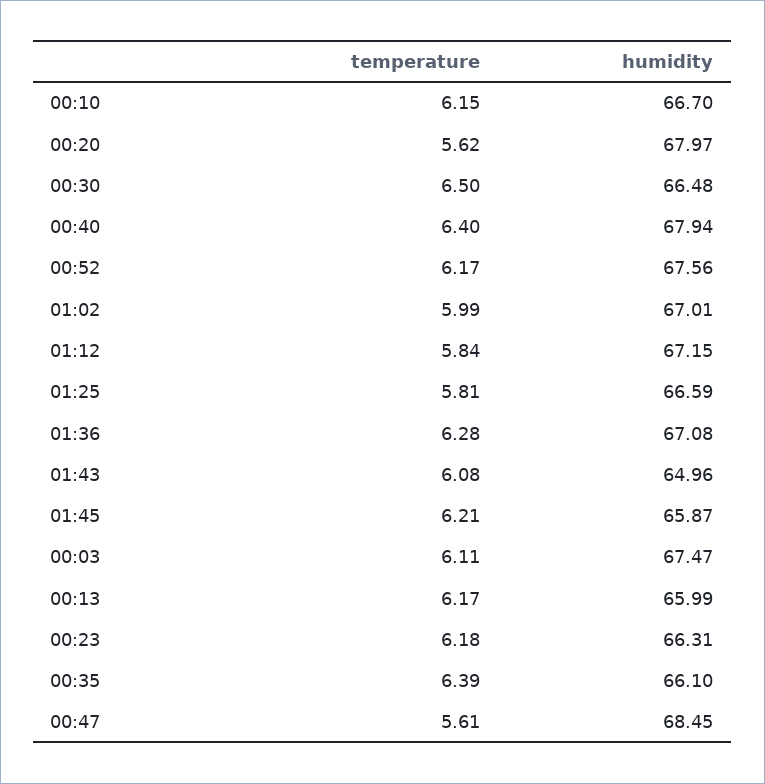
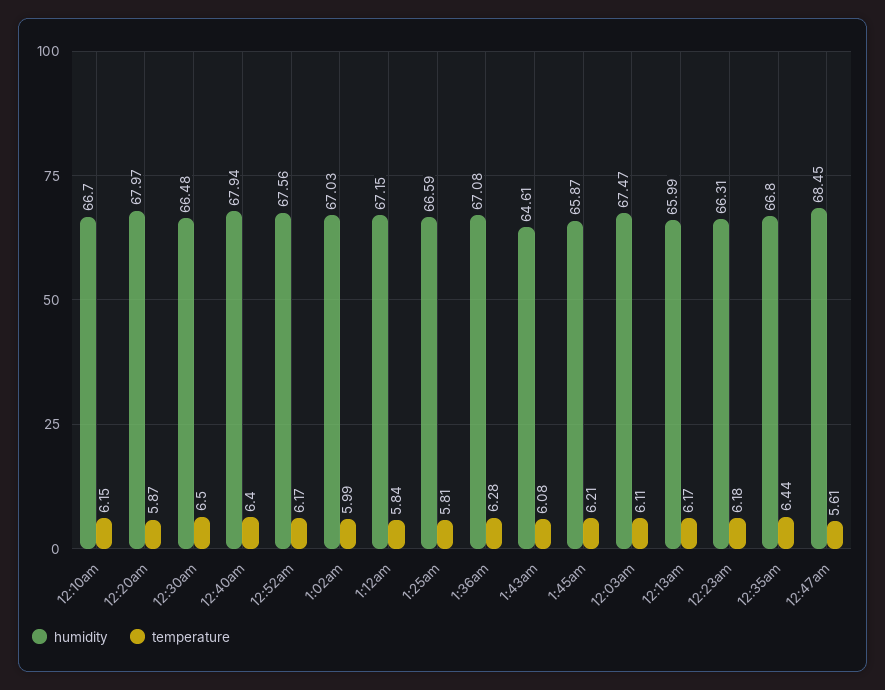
temperature, 00:20: 5.62 -> 5.87
humidity, 01:02: 67.01 -> 67.03
humidity, 01:43: 64.96 -> 64.61
temperature, 00:35: 6.39 -> 6.44
humidity, 00:35: 66.1 -> 66.8

